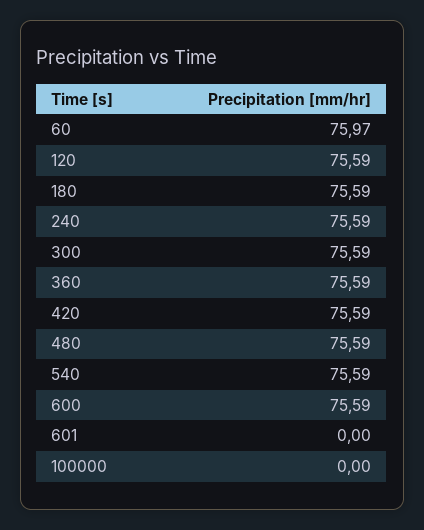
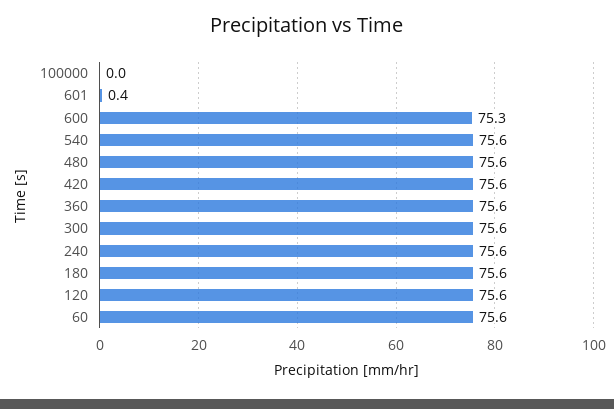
60: 75.97 -> 75.6
600: 75.59 -> 75.3
601: 0 -> 0.4

